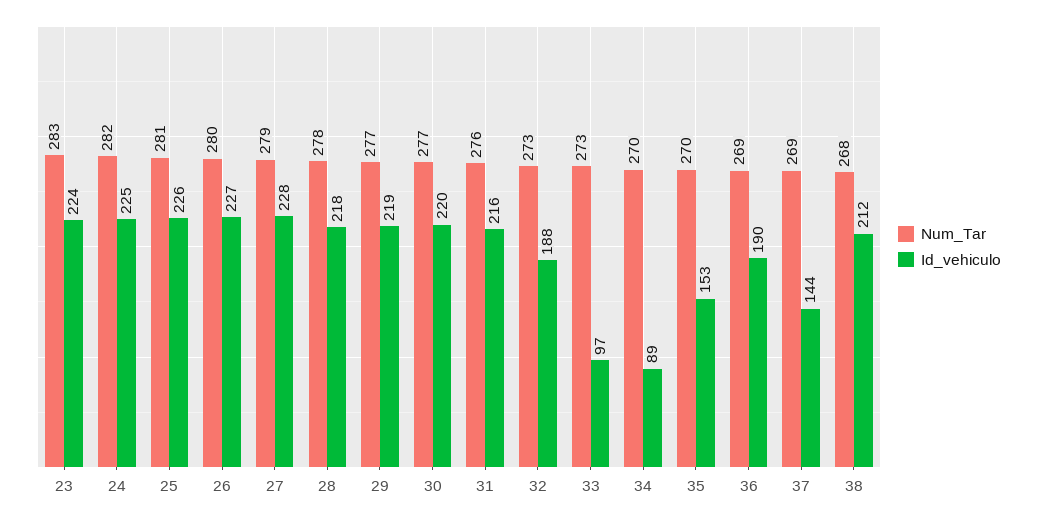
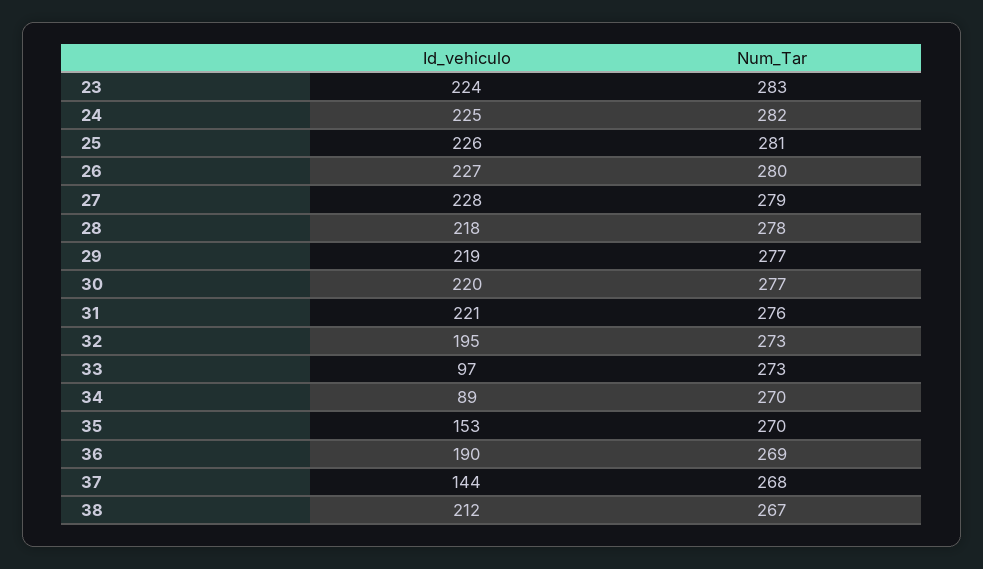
Id_vehiculo, 31: 216 -> 221
Id_vehiculo, 32: 188 -> 195
Num_Tar, 37: 269 -> 268
Num_Tar, 38: 268 -> 267

